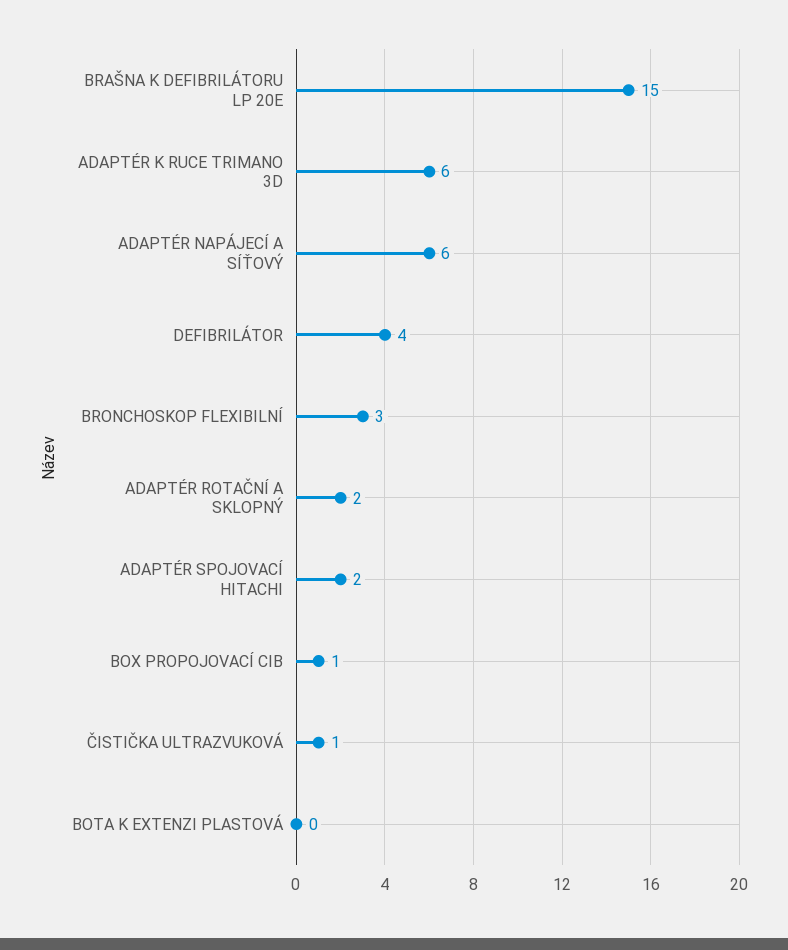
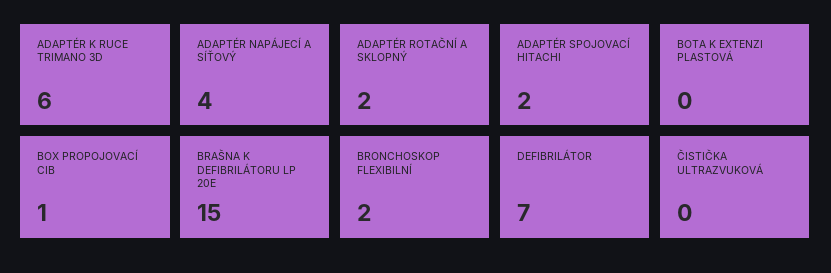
ADAPTÉR NAPÁJECÍ A SÍŤOVÝ: 6 -> 4
DEFIBRILÁTOR: 4 -> 7
BRONCHOSKOP FLEXIBILNÍ: 3 -> 2
ČISTIČKA ULTRAZVUKOVÁ: 1 -> 0

